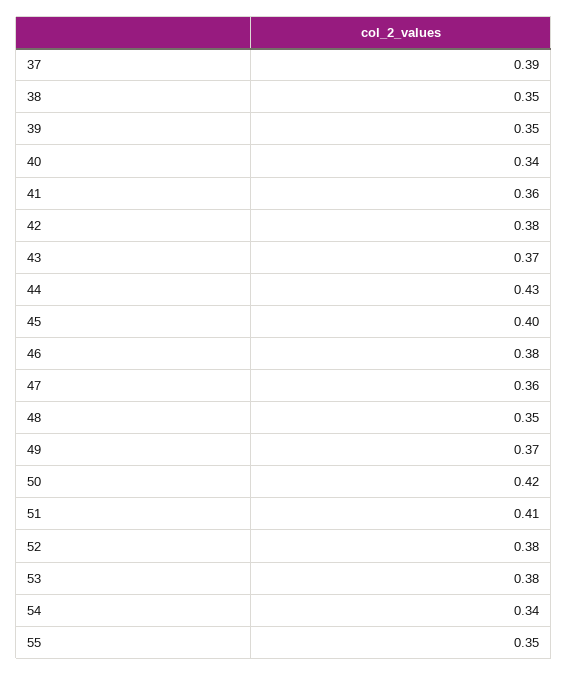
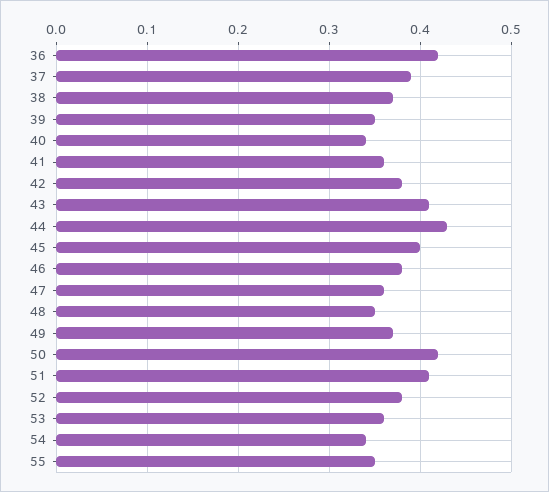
38: 0.35 -> 0.37
43: 0.37 -> 0.41
53: 0.38 -> 0.36
36: none -> 0.42

